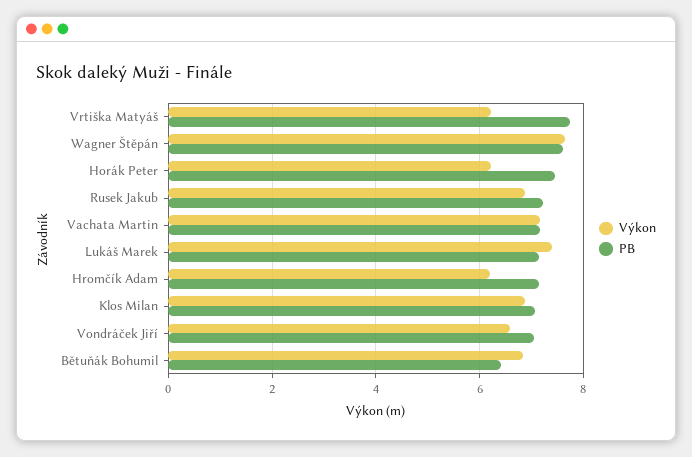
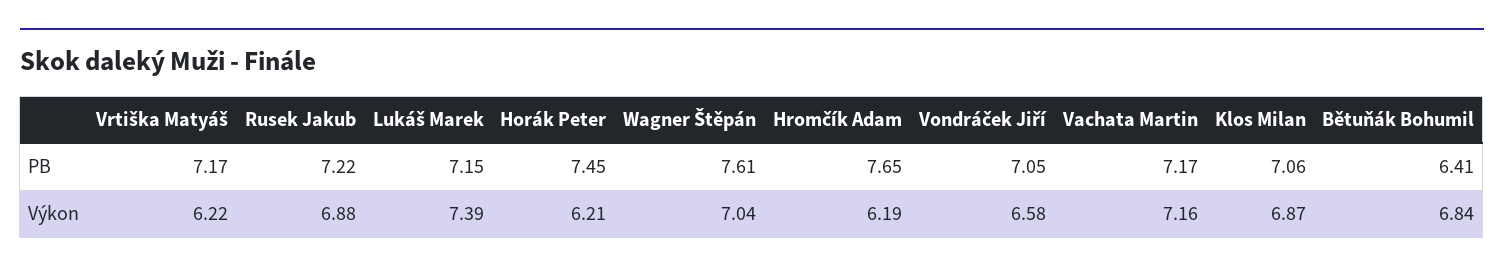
PB, Vrtiška Matyáš: 7.8 -> 7.17
Výkon, Wagner Štěpán: 7.6 -> 7.04
PB, Hromčík Adam: 7.2 -> 7.65

